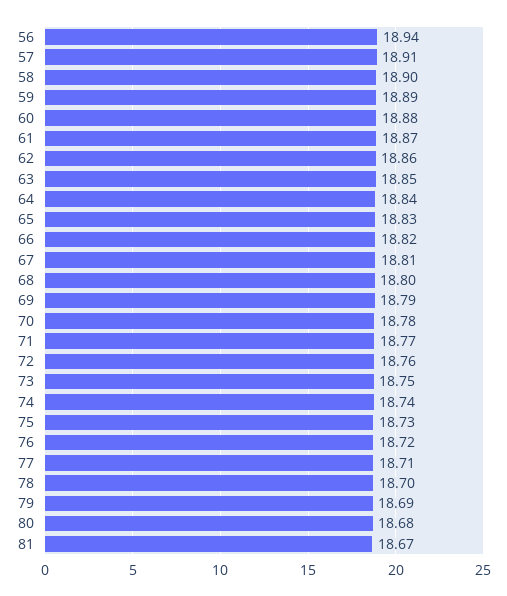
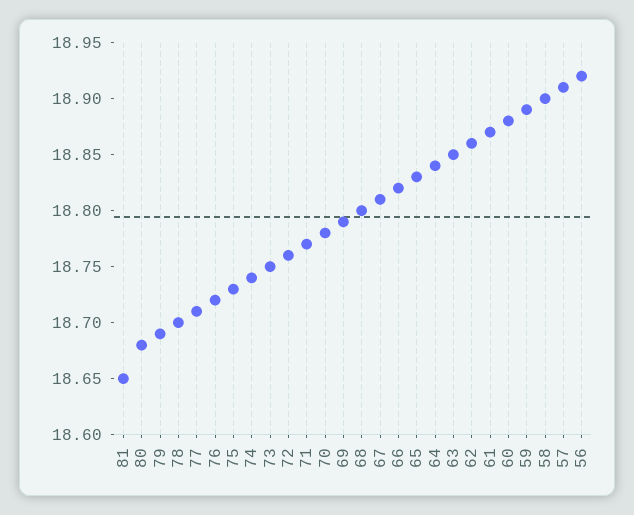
56: 18.94 -> 18.92
81: 18.67 -> 18.65

